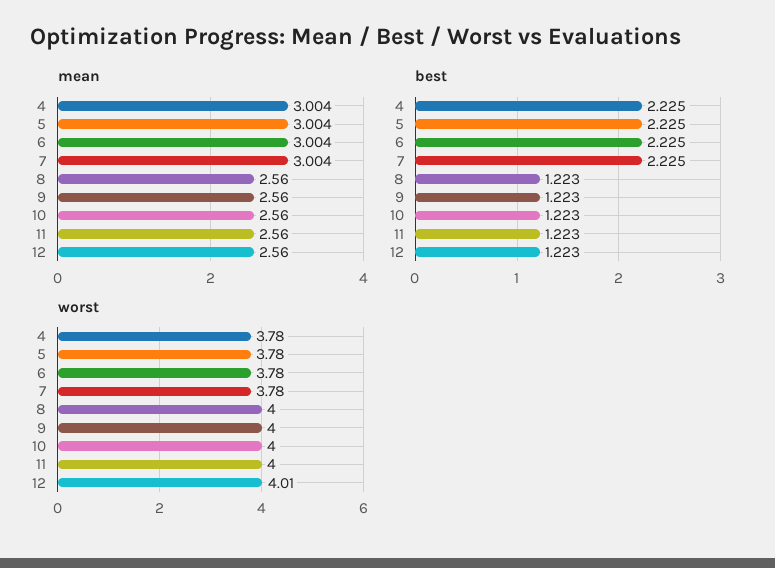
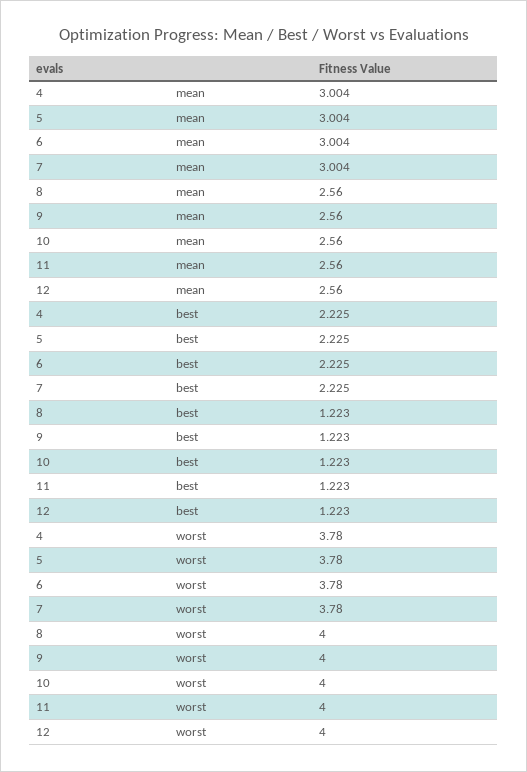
worst, 12: 4.01 -> 4

